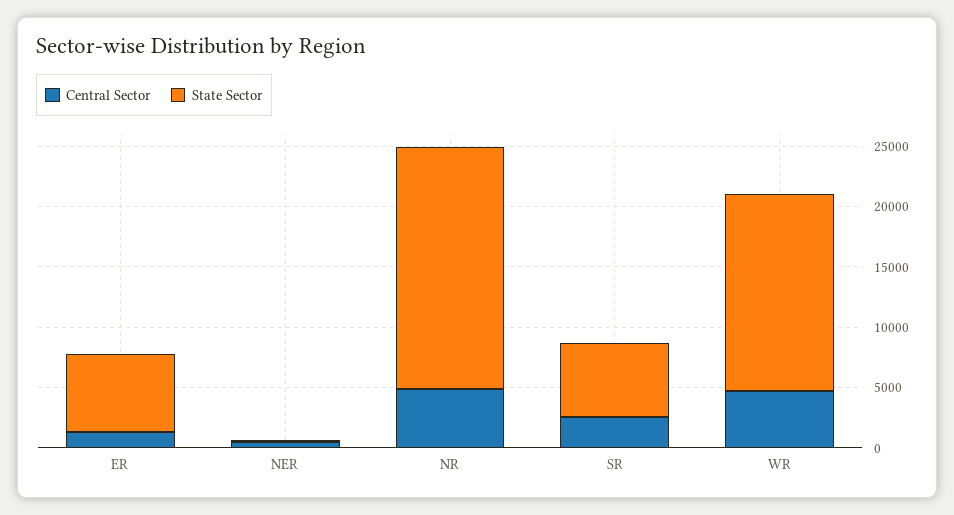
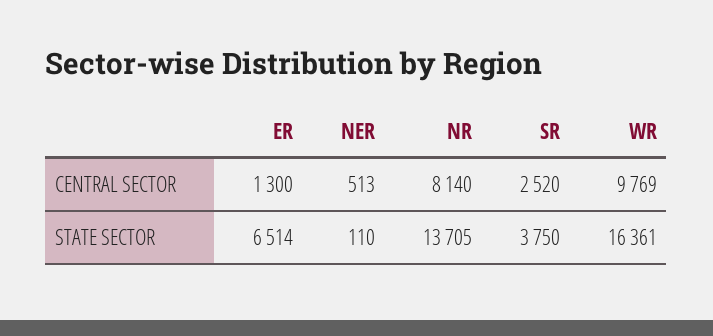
Central Sector, NR: 5000 -> 8140
State Sector, NR: 20000 -> 13705
State Sector, SR: 6000 -> 3750
Central Sector, WR: 5000 -> 9769

